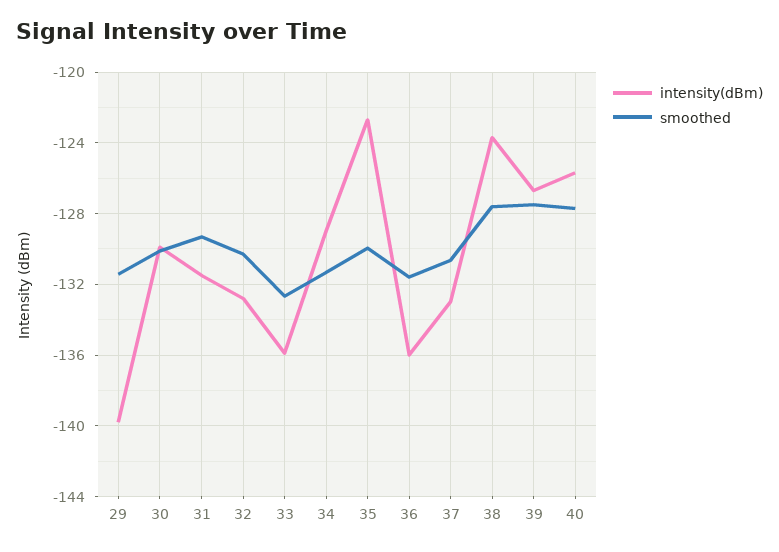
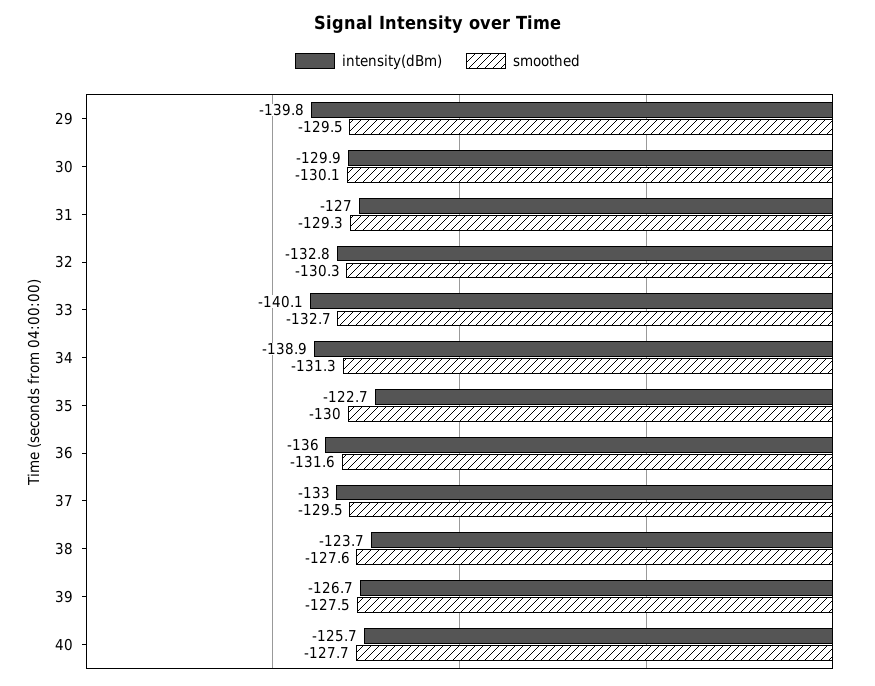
smoothed, 29: -131.5 -> -129.5
intensity(dBm), 31: -131.5 -> -127
intensity(dBm), 33: -136 -> -140.1
intensity(dBm), 34: -129 -> -138.9
smoothed, 37: -130.5 -> -129.5

